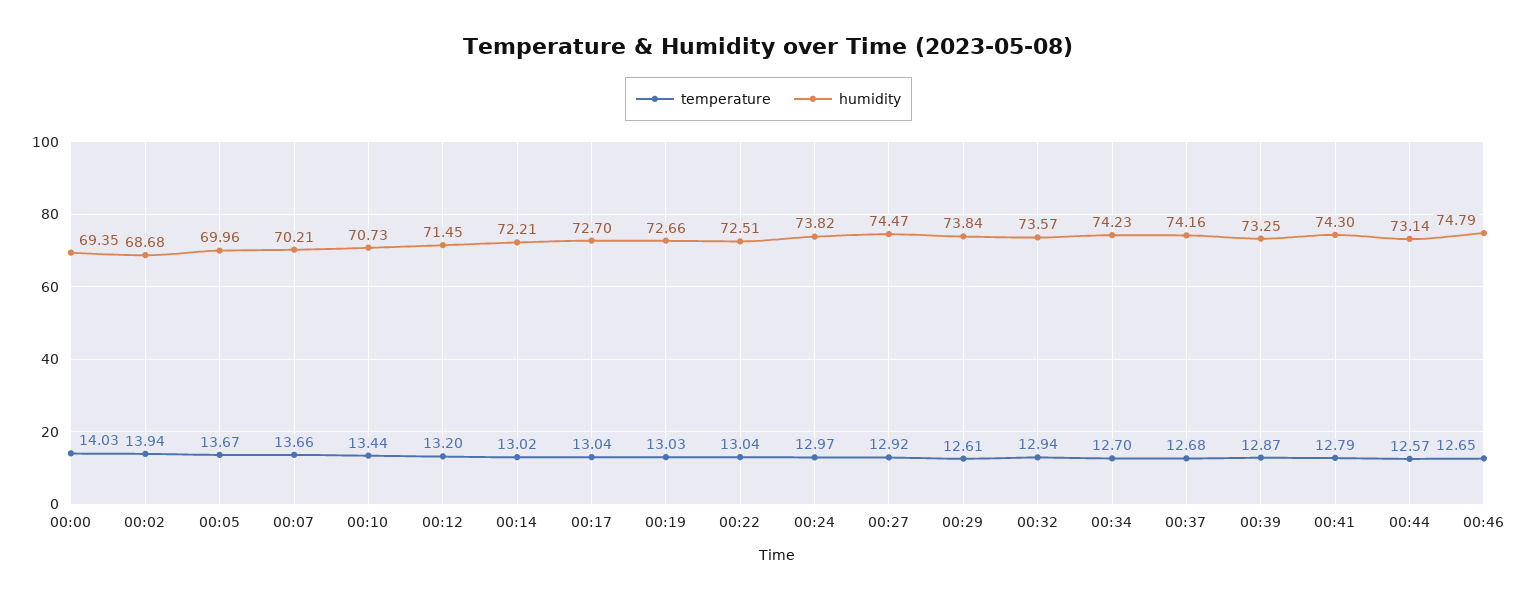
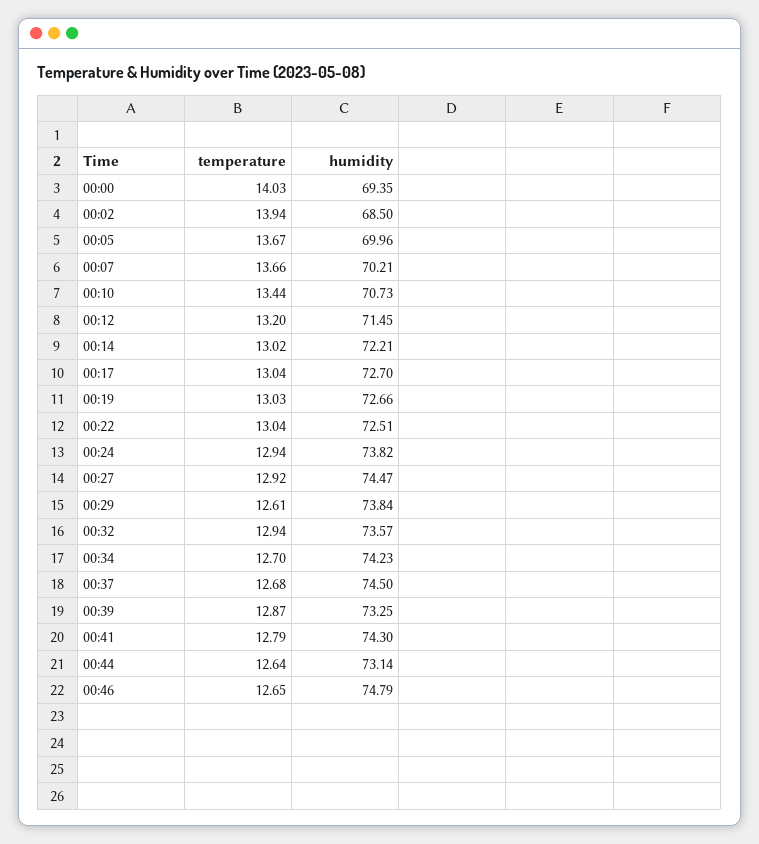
humidity, 00:02: 68.68 -> 68.5
temperature, 00:24: 12.97 -> 12.94
humidity, 00:37: 74.16 -> 74.5
temperature, 00:44: 12.57 -> 12.64

